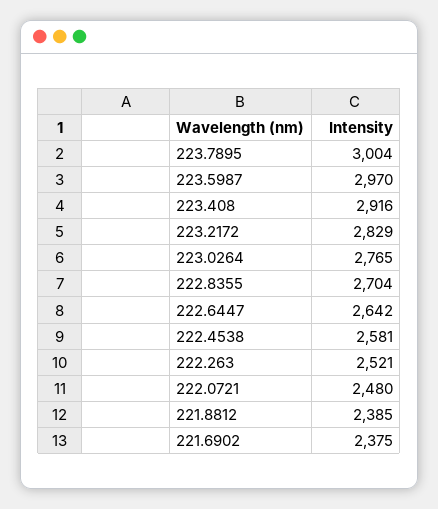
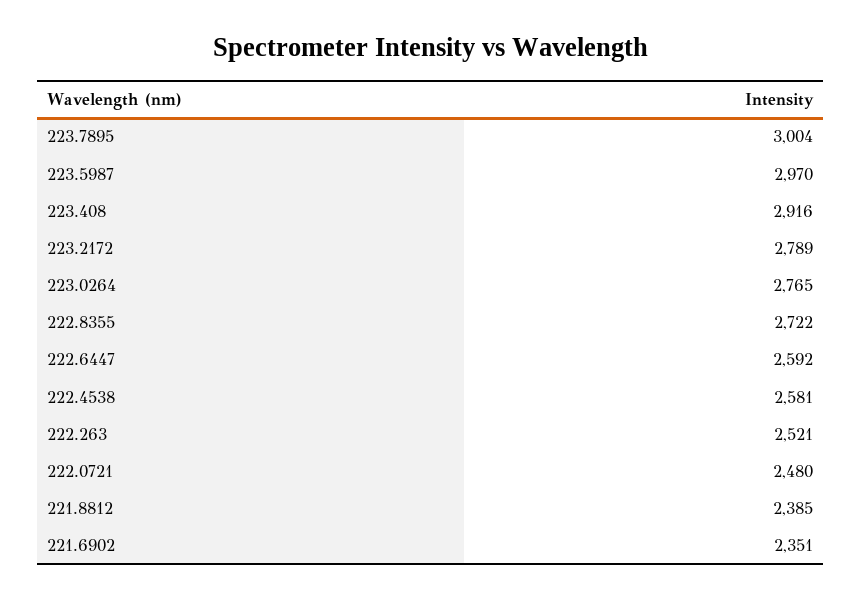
223.2172: 2829 -> 2789
222.8355: 2704 -> 2722
222.6447: 2642 -> 2592
221.6902: 2375 -> 2351

